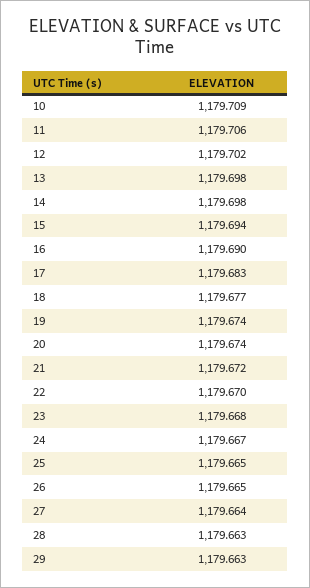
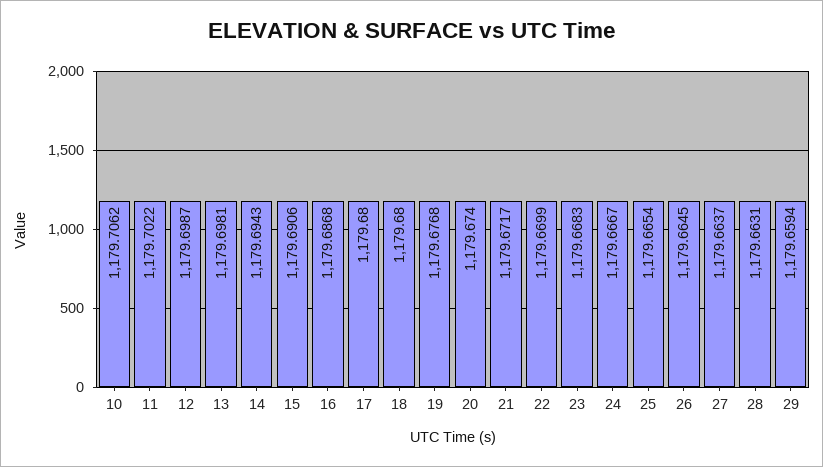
10: 1179.709 -> 1179.7062
11: 1179.706 -> 1179.7022
12: 1179.702 -> 1179.6987
14: 1179.698 -> 1179.6943
15: 1179.694 -> 1179.6906
16: 1179.69 -> 1179.6868
17: 1179.683 -> 1179.68
18: 1179.677 -> 1179.68
19: 1179.674 -> 1179.6768
29: 1179.663 -> 1179.6594

